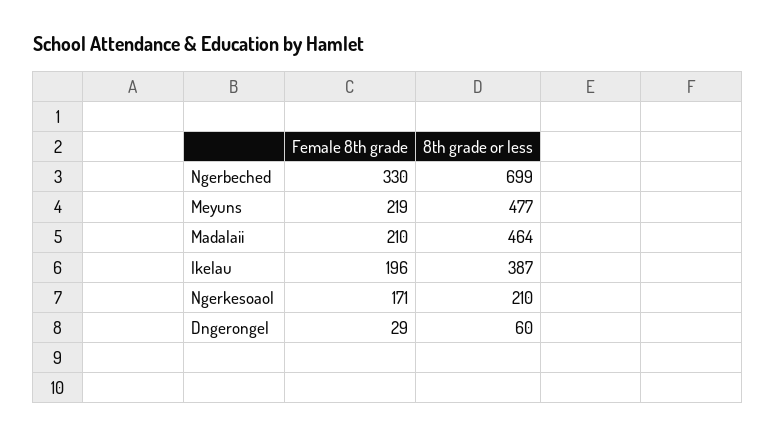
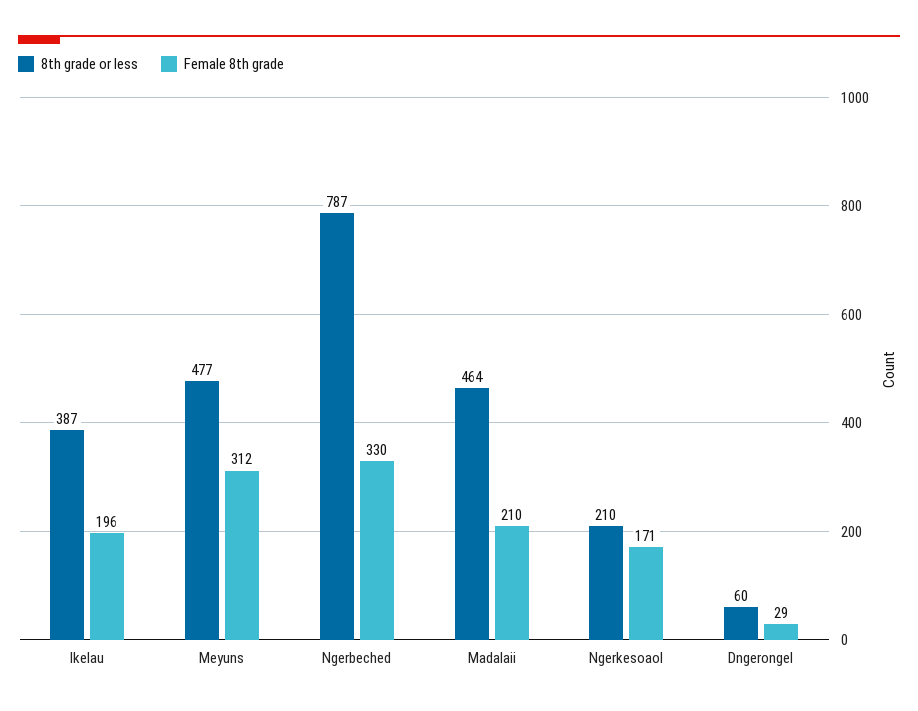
8th grade or less, Ngerbeched: 699 -> 787
Female 8th grade, Meyuns: 219 -> 312

